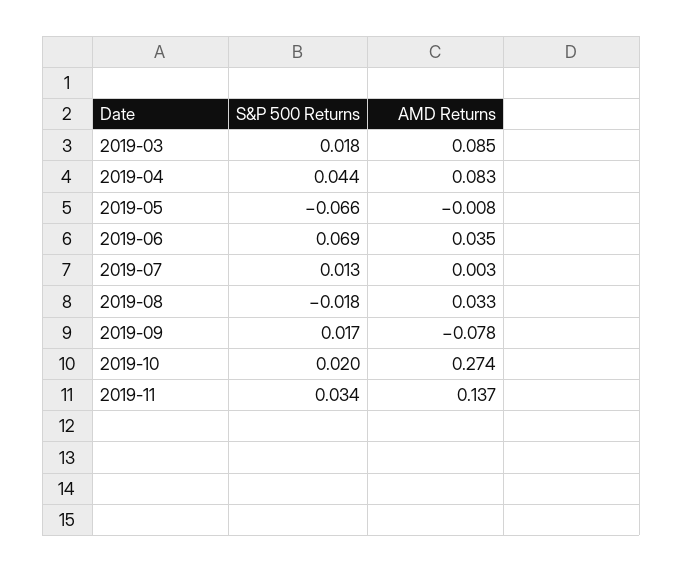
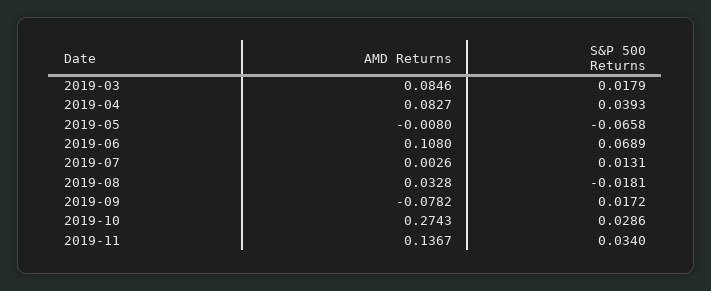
S&P 500 Returns, 2019-04: 0.044 -> 0.0393
AMD Returns, 2019-06: 0.035 -> 0.108
S&P 500 Returns, 2019-10: 0.02 -> 0.0286

